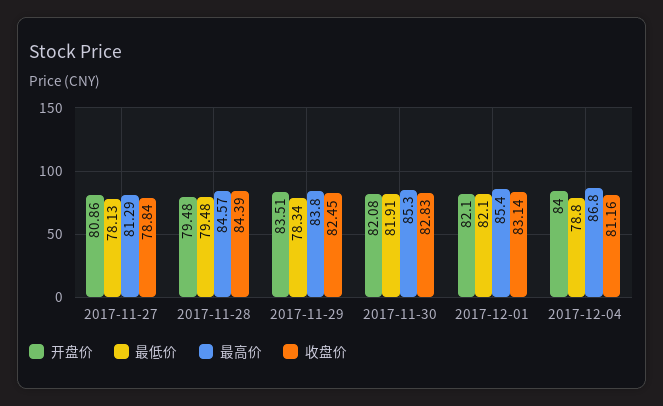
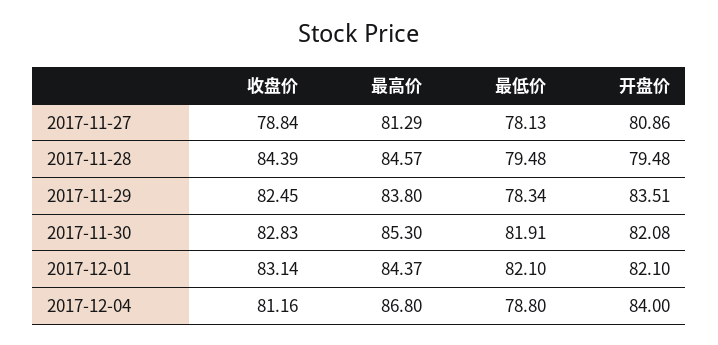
最高价, 2017-12-01: 85.4 -> 84.37

